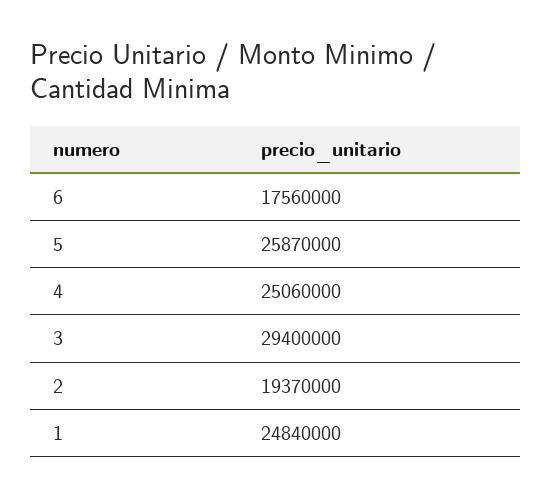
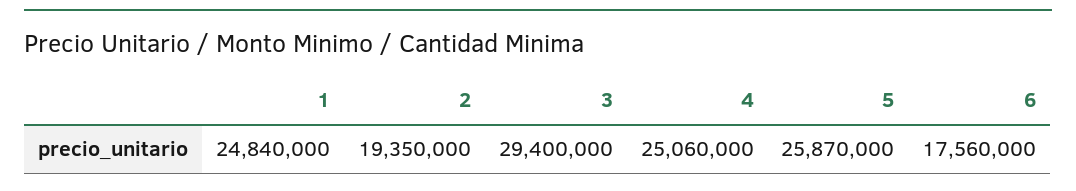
2: 19370000 -> 19350000

